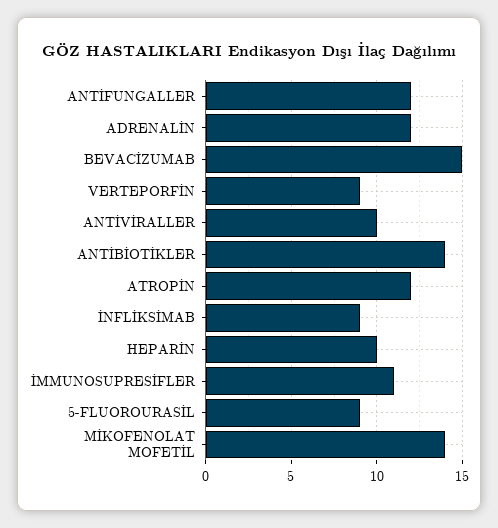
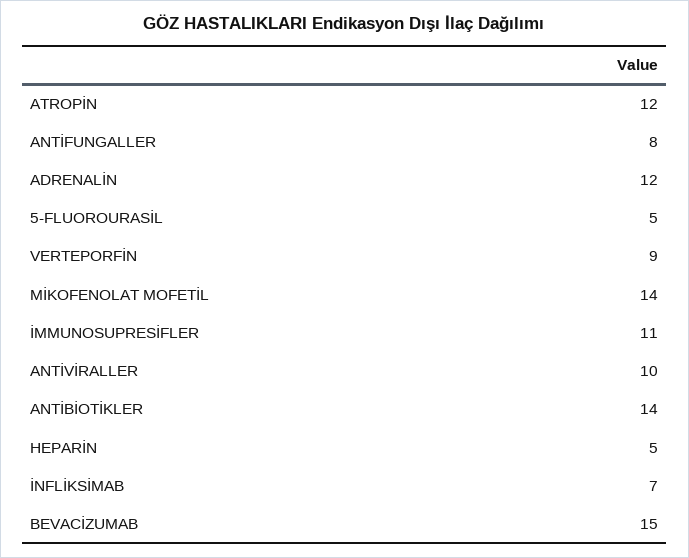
ANTİFUNGALLER: 12 -> 8
İNFLİKSİMAB: 9 -> 7
HEPARİN: 10 -> 5
5-FLUOROURASİL: 9 -> 5

